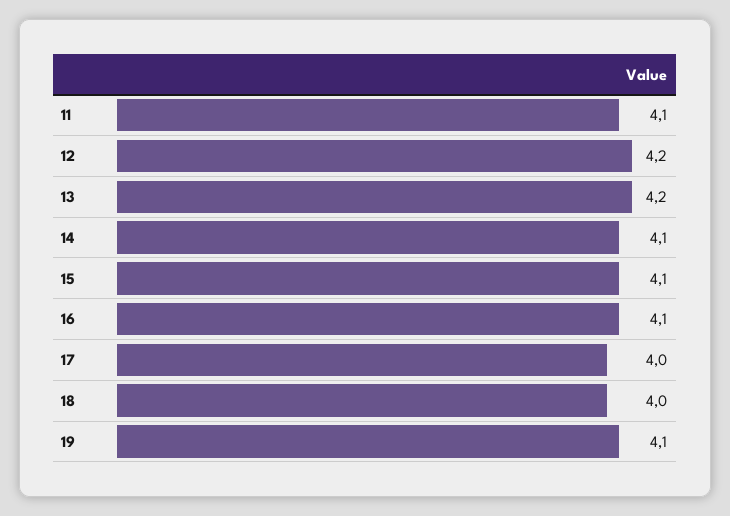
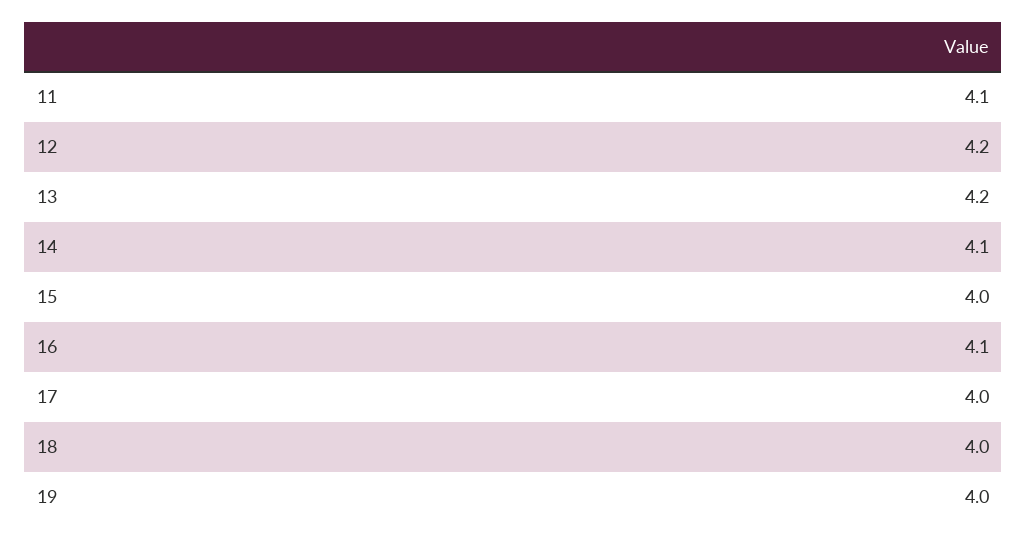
15: 4.1 -> 4
19: 4.1 -> 4

